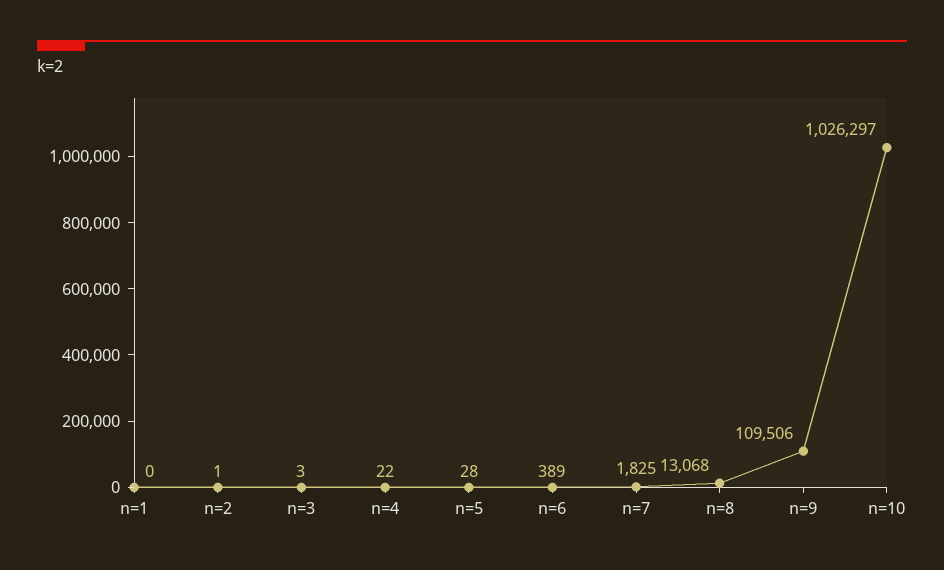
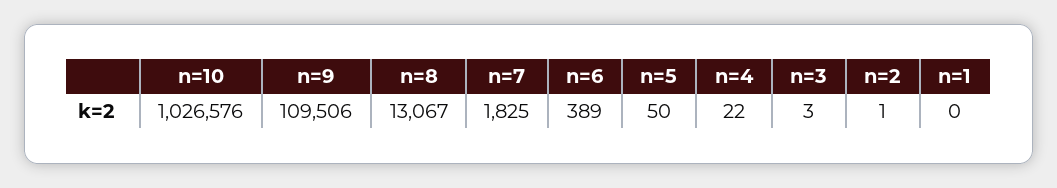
n=5: 28 -> 50
n=8: 13068 -> 13067
n=10: 1026297 -> 1026576

